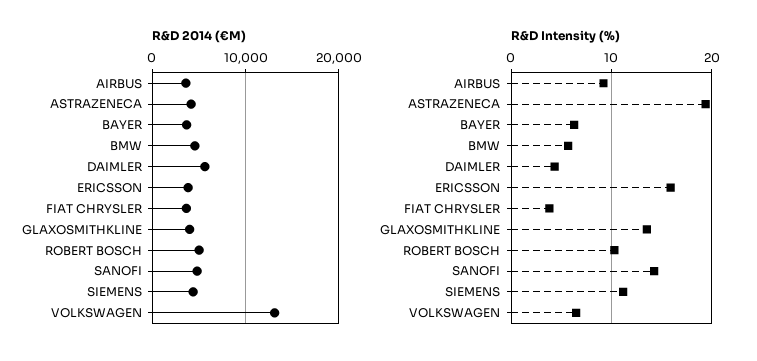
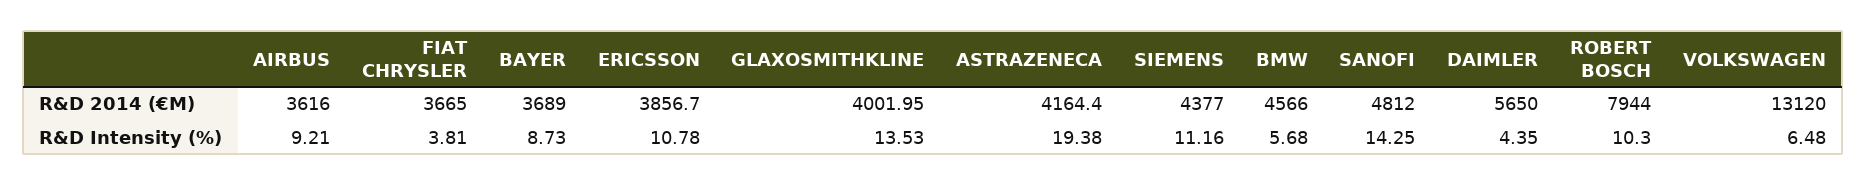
R&D 2014 (€M), ROBERT BOSCH: 5000 -> 7944
R&D Intensity (%), BAYER: 6 -> 8.73
R&D Intensity (%), ERICSSON: 16 -> 10.78

